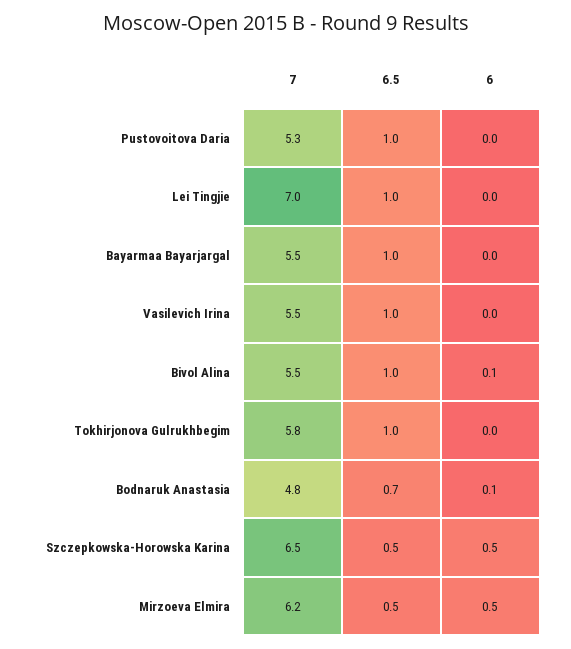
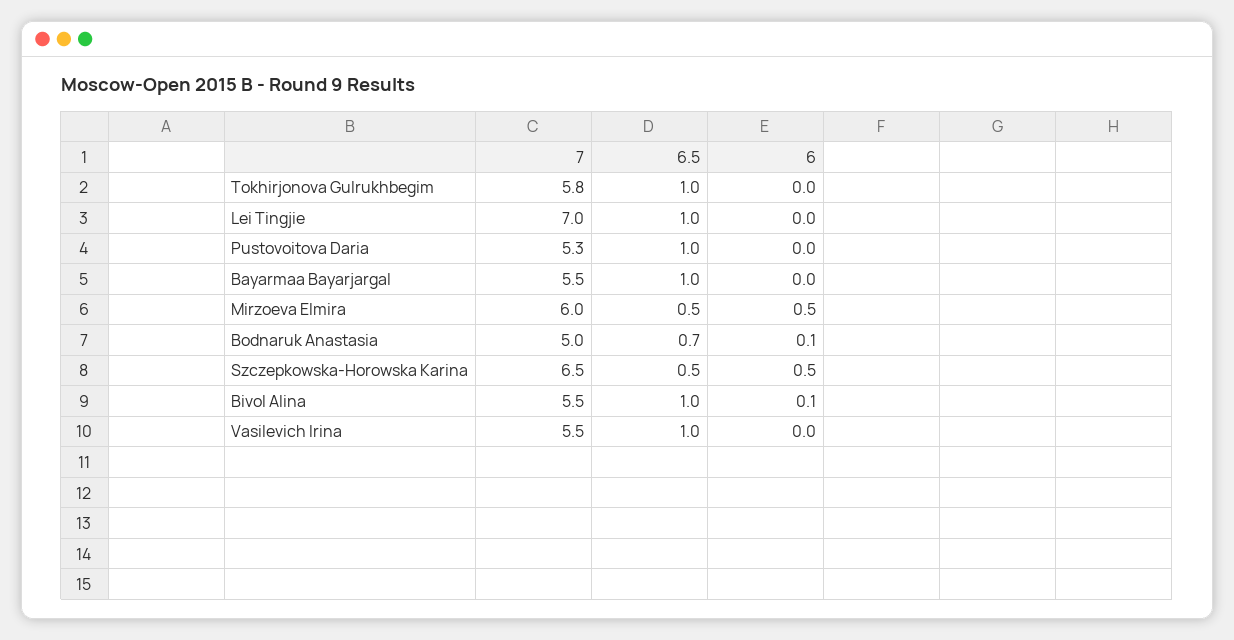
7, Bodnaruk Anastasia: 4.8 -> 5
7, Mirzoeva Elmira: 6.2 -> 6

